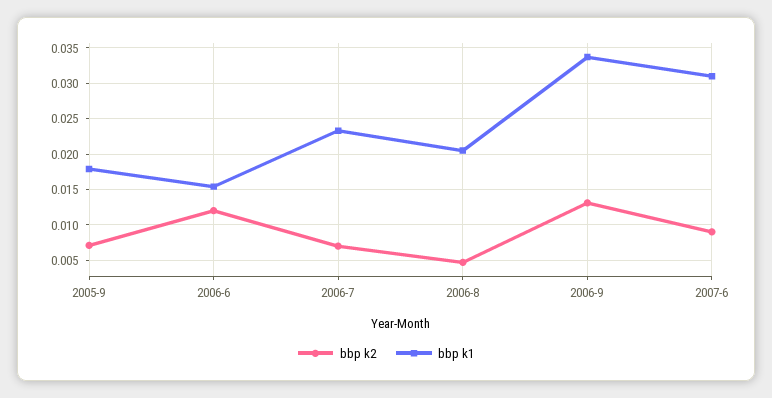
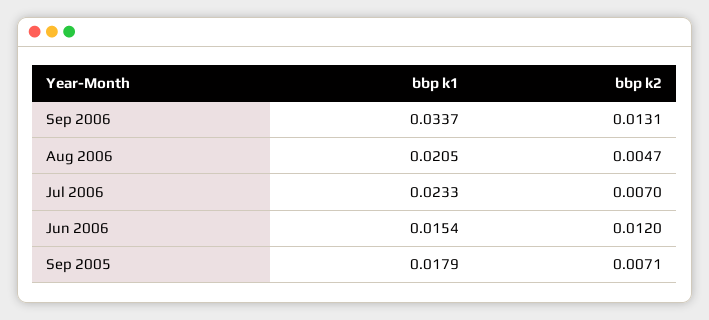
bbp k2, 2007-6: 0.009 -> none
bbp k1, 2007-6: 0.031 -> none

